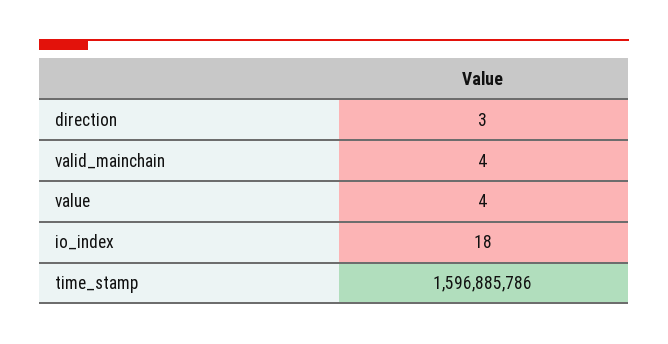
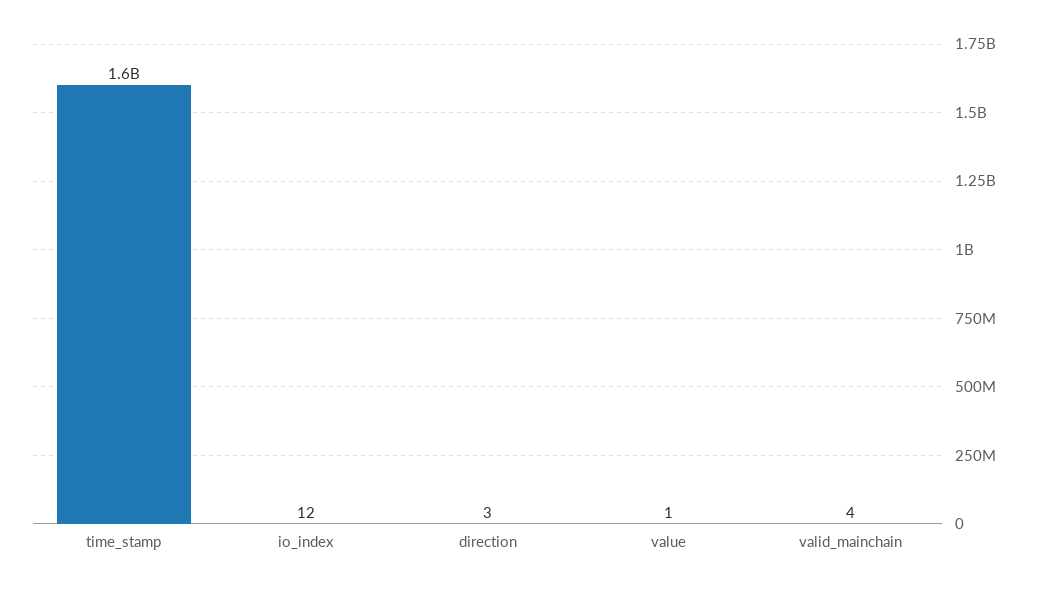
value: 4 -> 1
io_index: 18 -> 12

